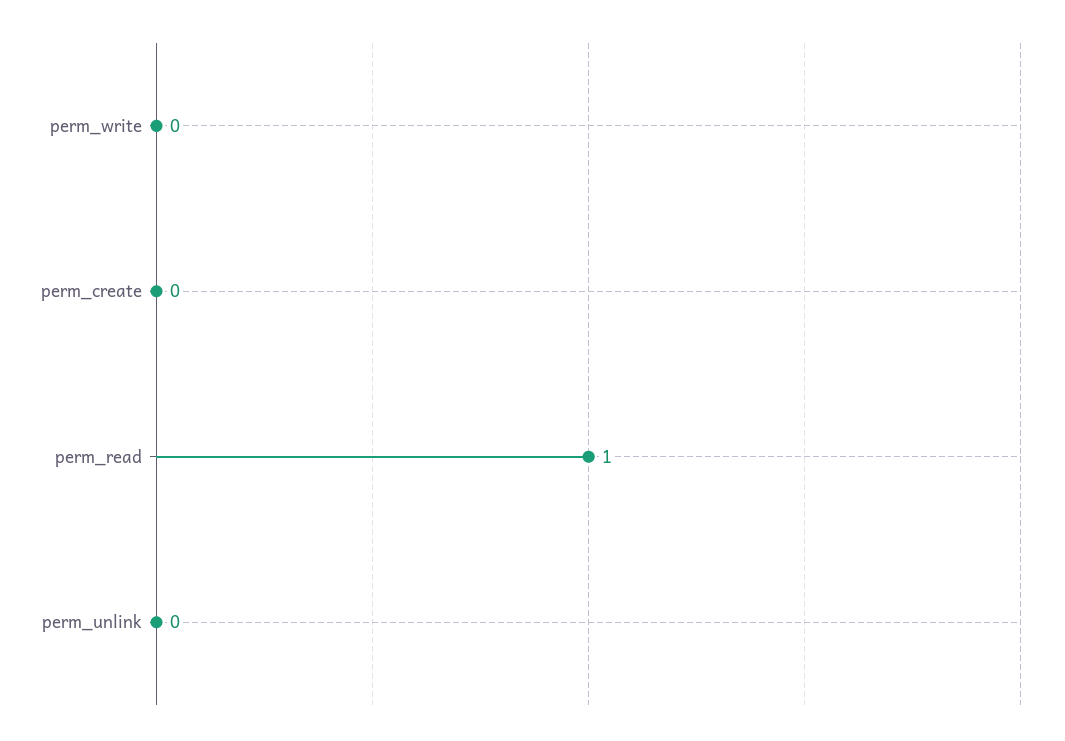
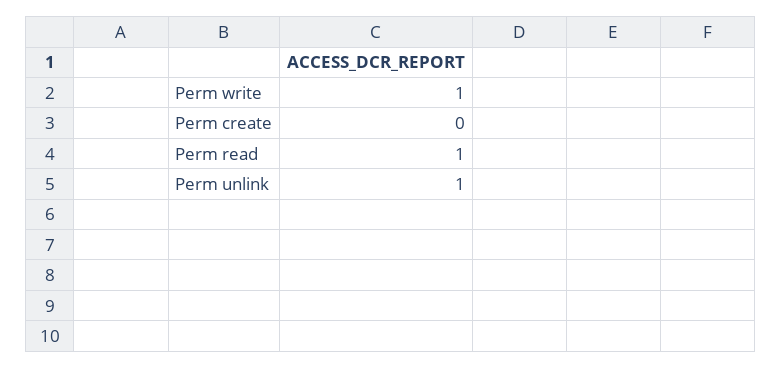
perm_write: 0 -> 1
perm_unlink: 0 -> 1

